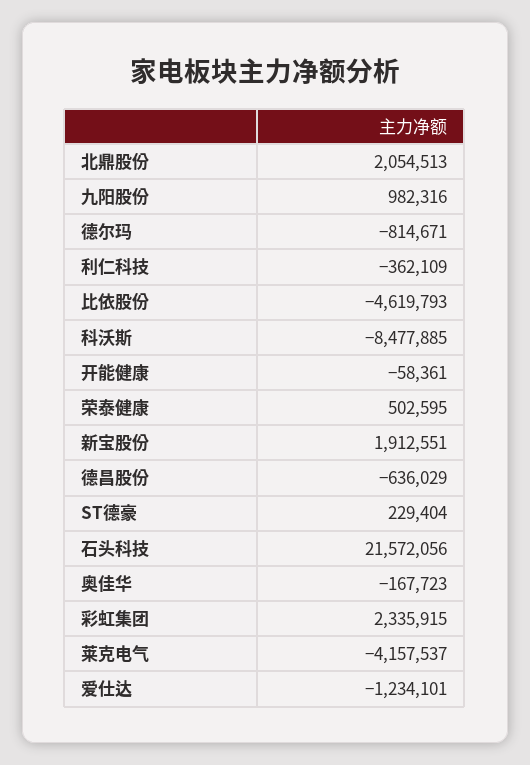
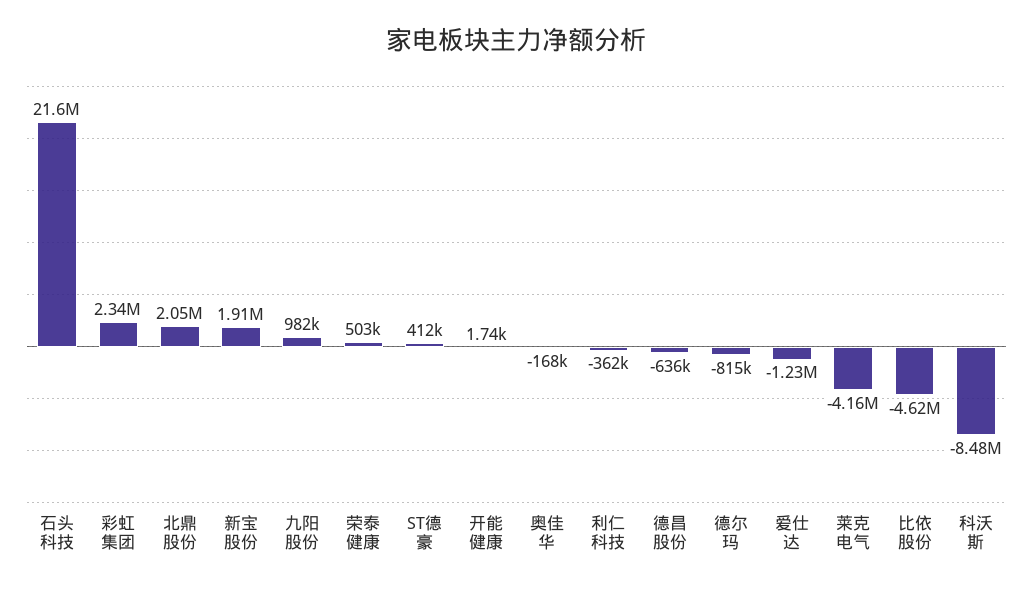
开能健康: -58361 -> 1740
ST德豪: 229404 -> 412000

